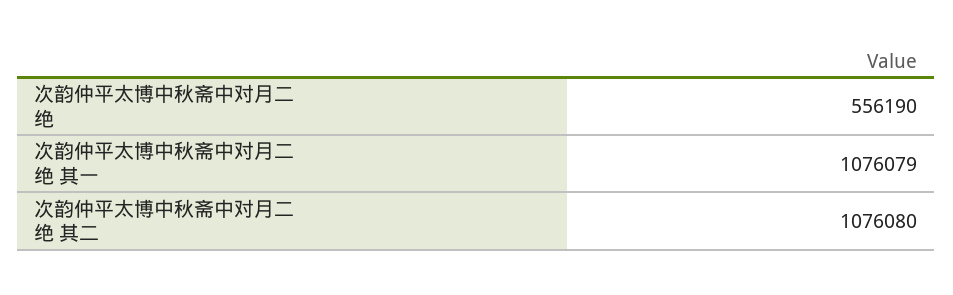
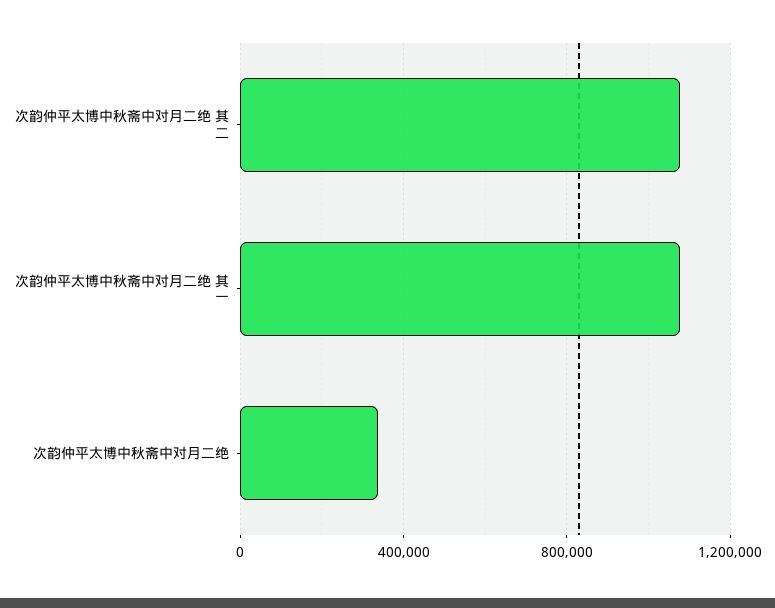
次韵仲平太博中秋斋中对月二绝: 556190 -> 350000

